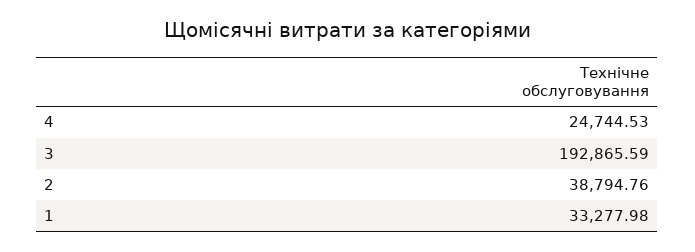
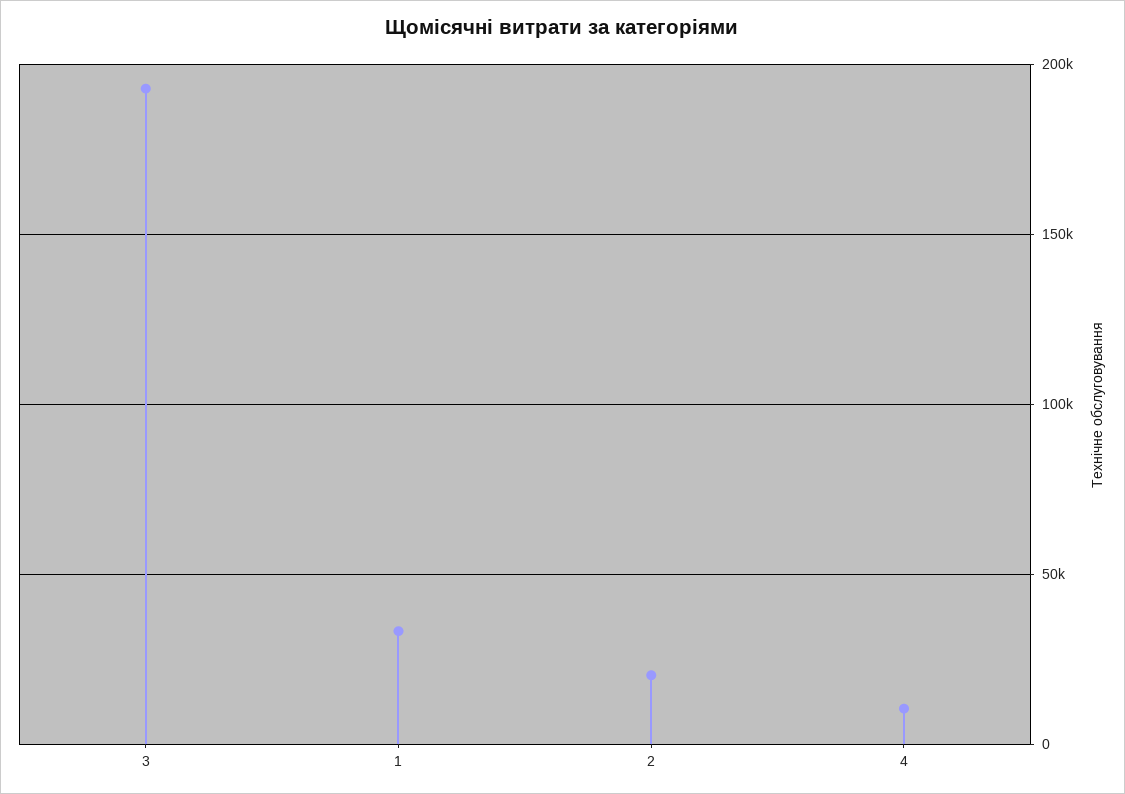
4: 24744.53 -> 10000
2: 38794.76 -> 20000

